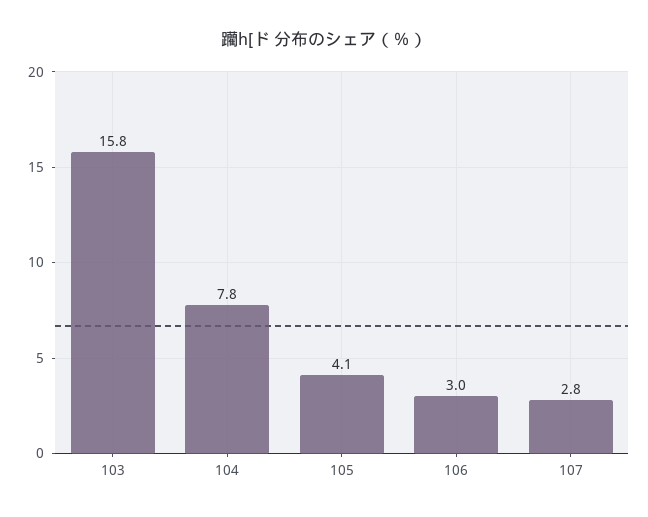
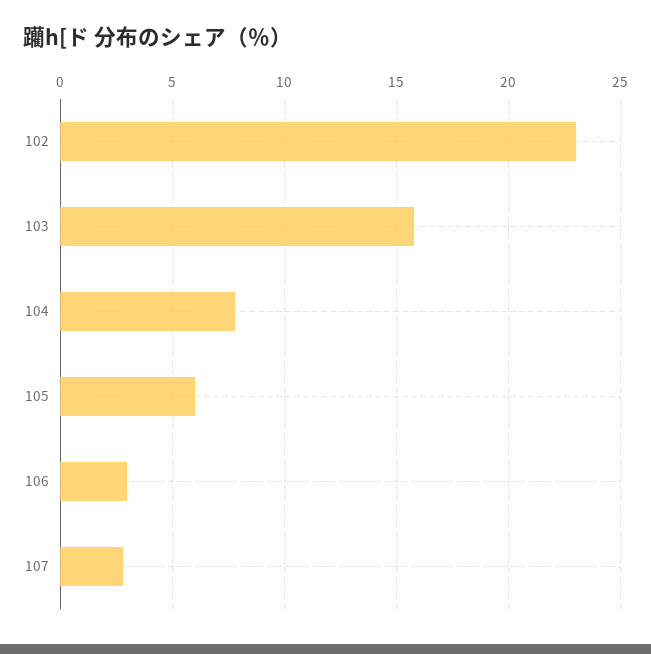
105: 4.1 -> 6
102: none -> 23

